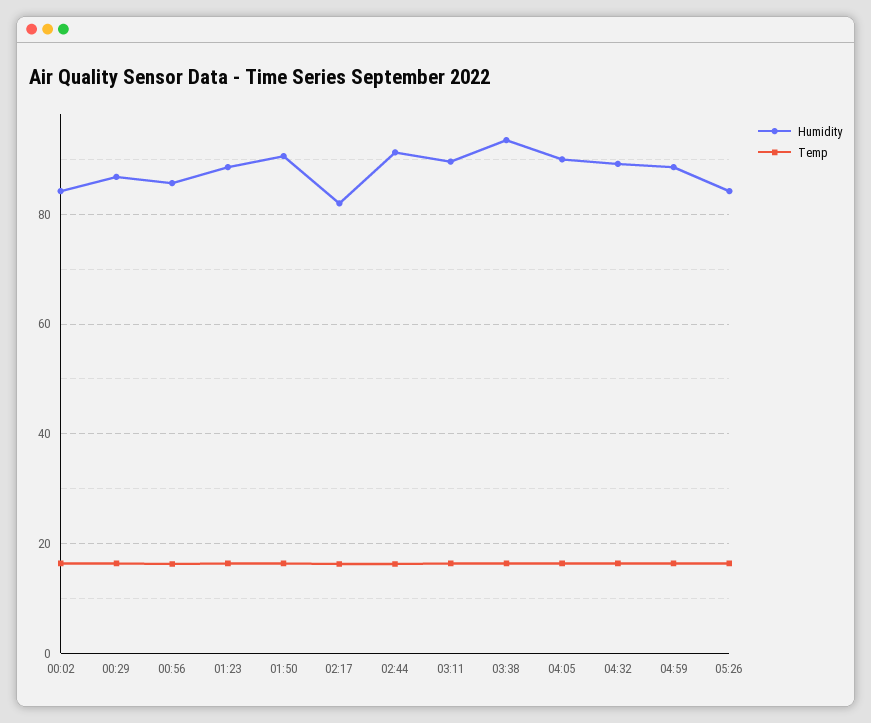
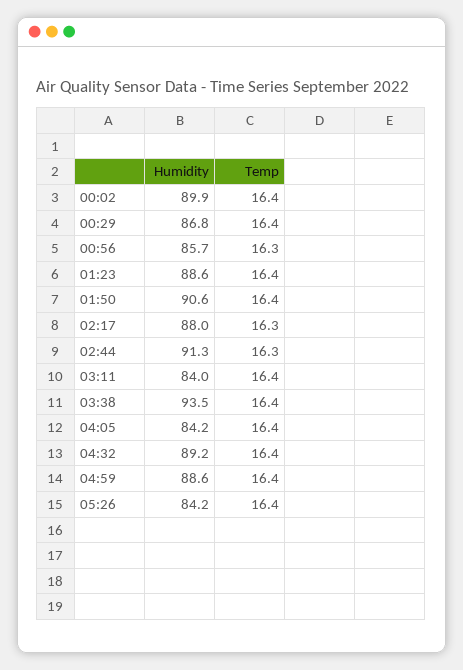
Humidity, 00:02: 84 -> 89.9
Humidity, 02:17: 82 -> 88
Humidity, 03:11: 90 -> 84
Humidity, 04:05: 90 -> 84.2

